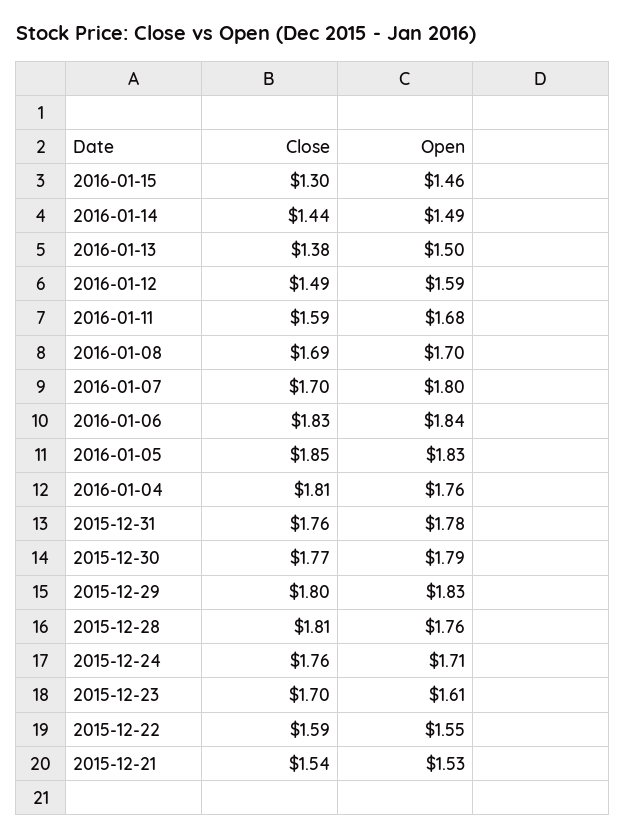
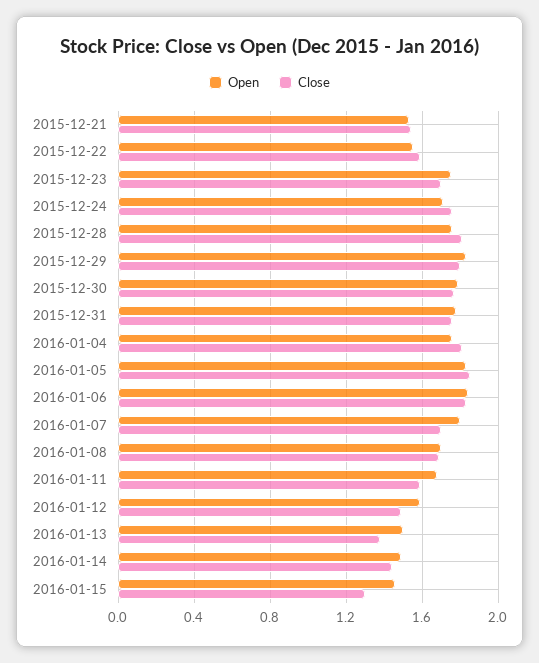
Open, 2015-12-23: 1.61 -> 1.75

